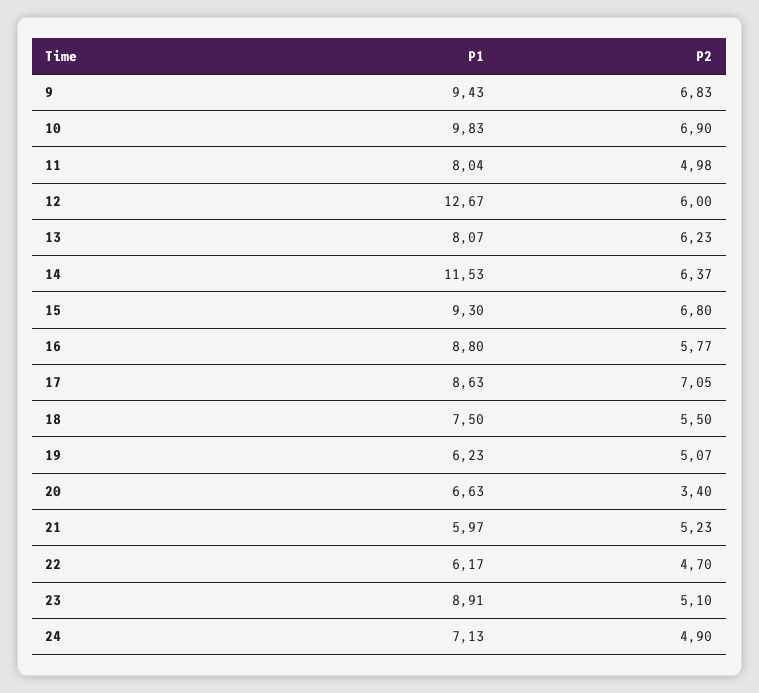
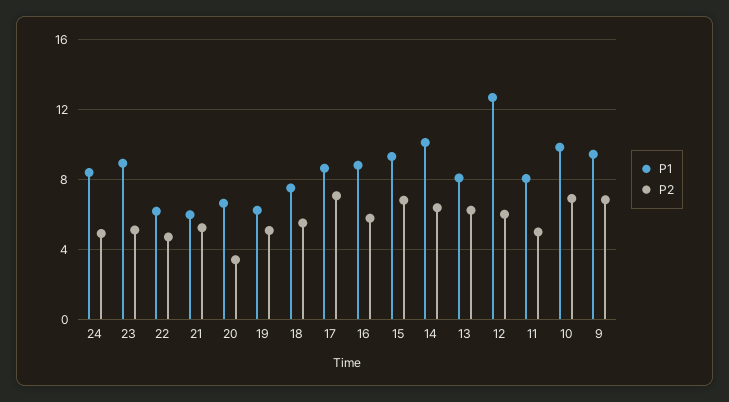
P1, 14: 11.53 -> 10
P1, 24: 7.13 -> 8.5

